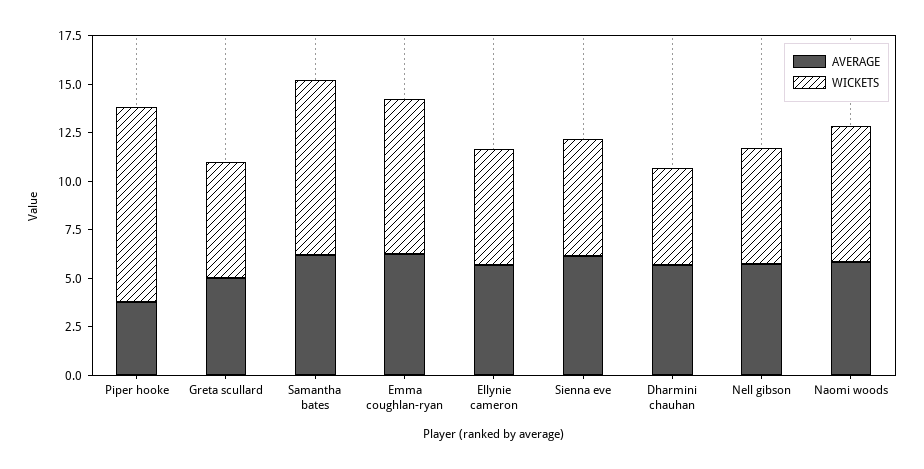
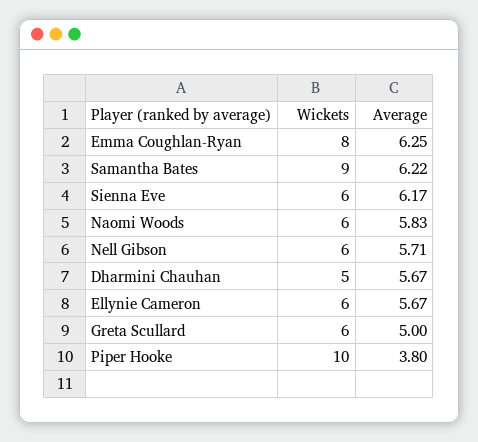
WICKETS, Naomi woods: 7 -> 6

